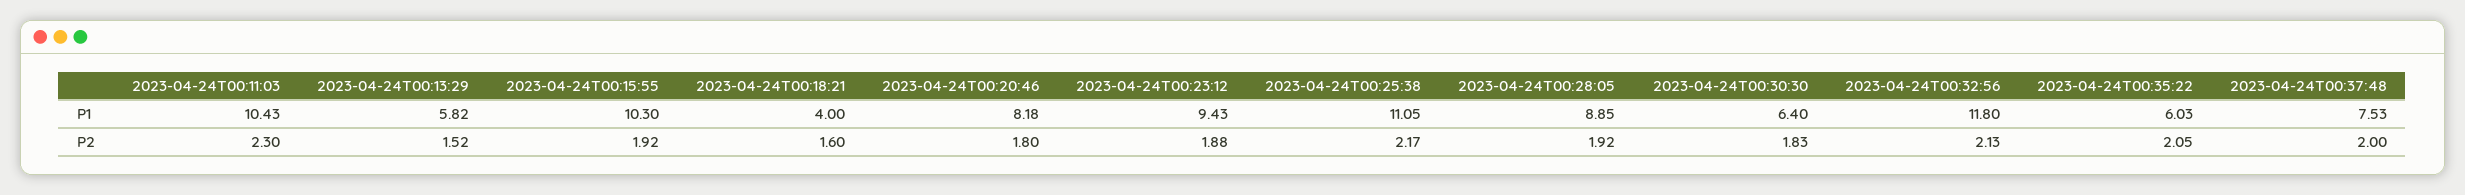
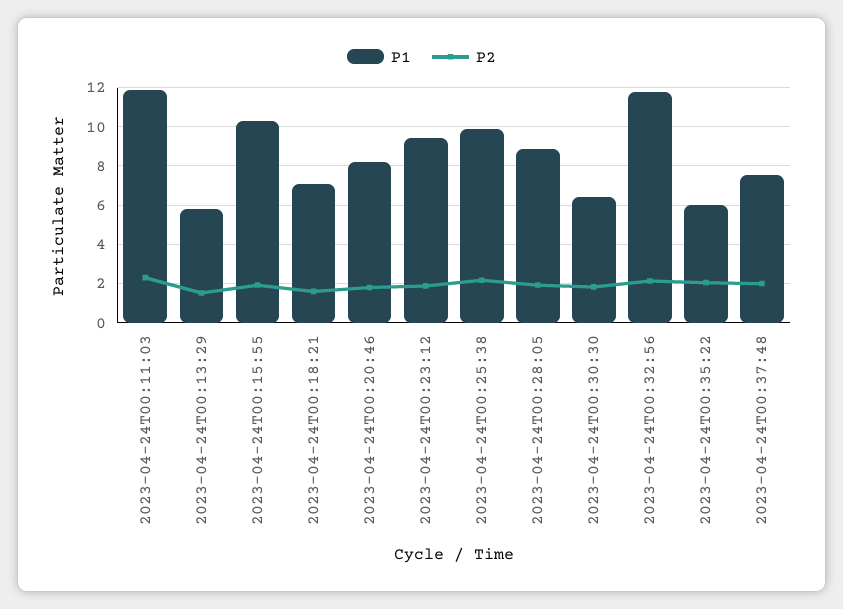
P1, 2023-04-24T00:11:03: 10.43 -> 12
P1, 2023-04-24T00:18:21: 4 -> 7
P1, 2023-04-24T00:25:38: 11.05 -> 10

